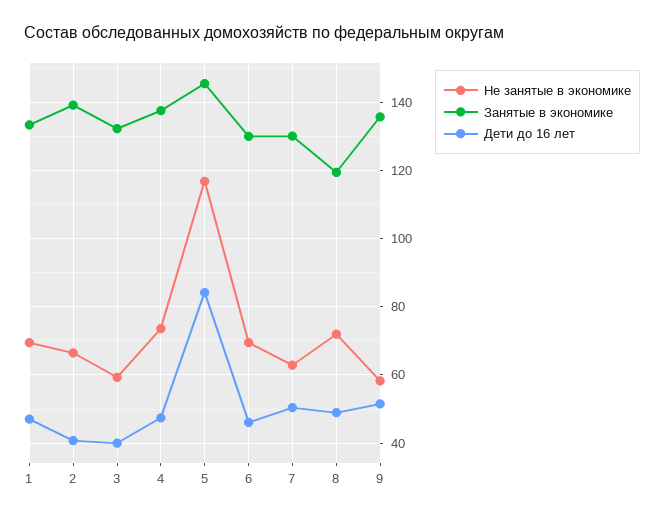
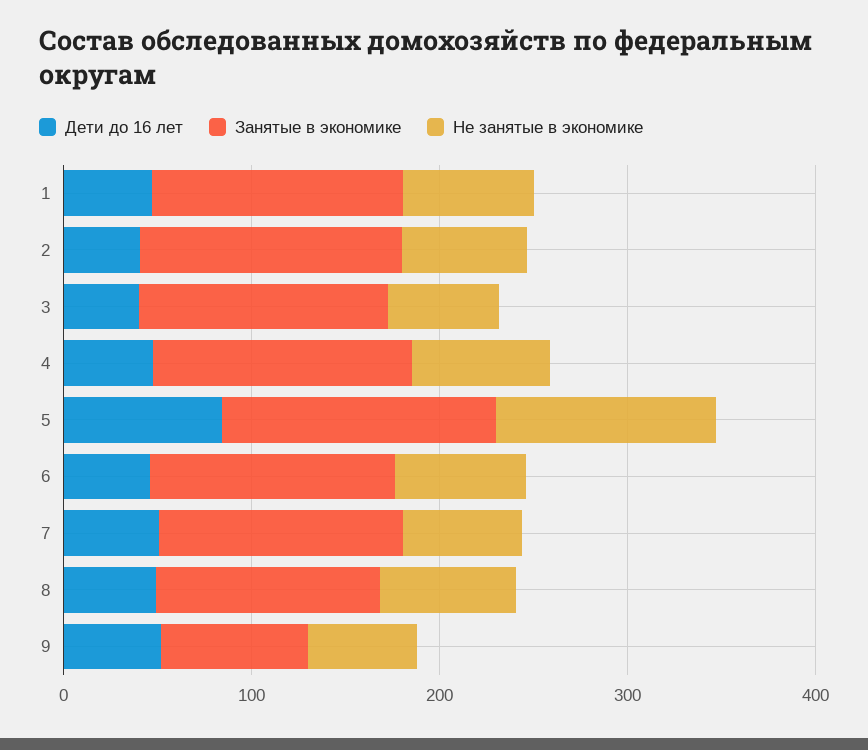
Занятые в экономике, 9: 136 -> 80

